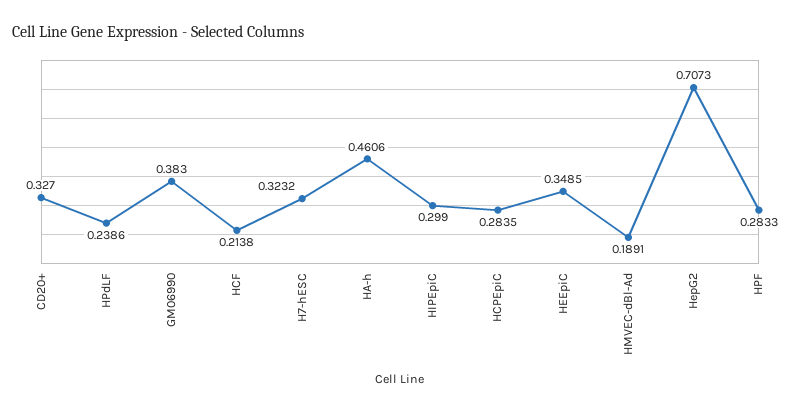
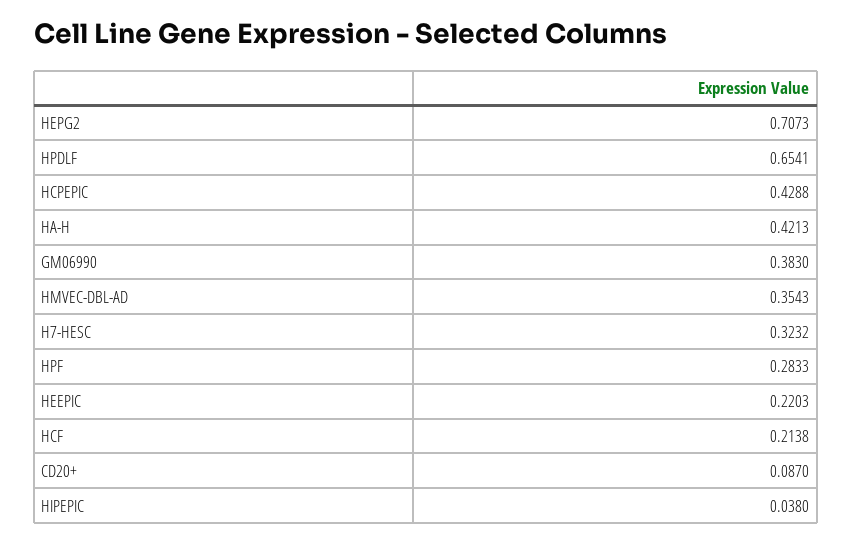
CD20+: 0.327 -> 0.087
HPdLF: 0.2386 -> 0.6541
HA-h: 0.4606 -> 0.4213
HIPEpiC: 0.299 -> 0.038
HCPEpiC: 0.2835 -> 0.4288
HEEpiC: 0.3485 -> 0.2203
HMVEC-dBl-Ad: 0.1891 -> 0.3543

